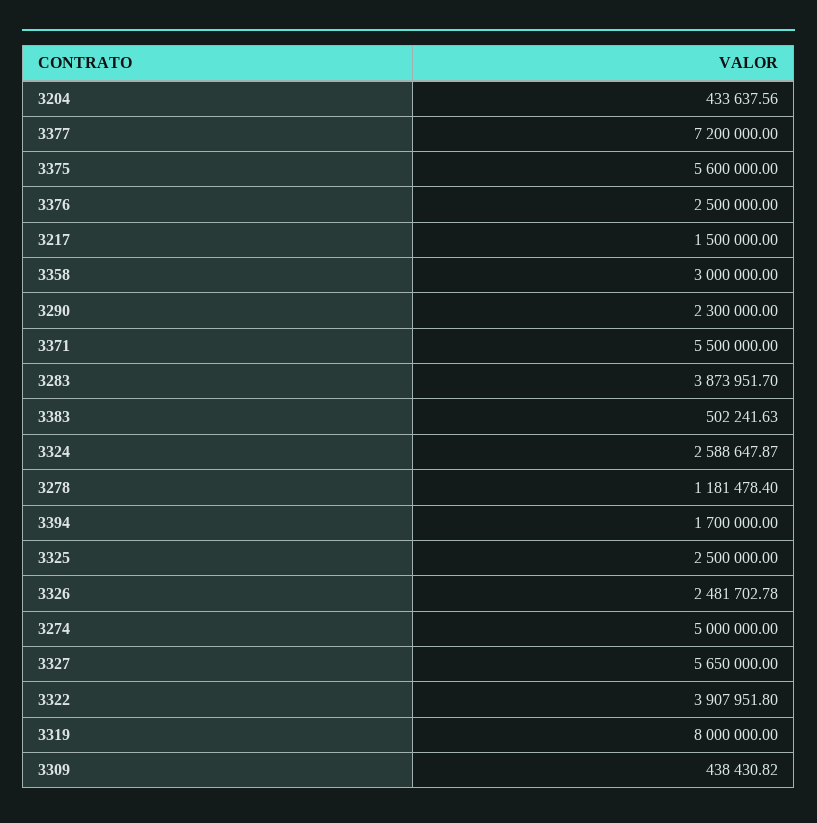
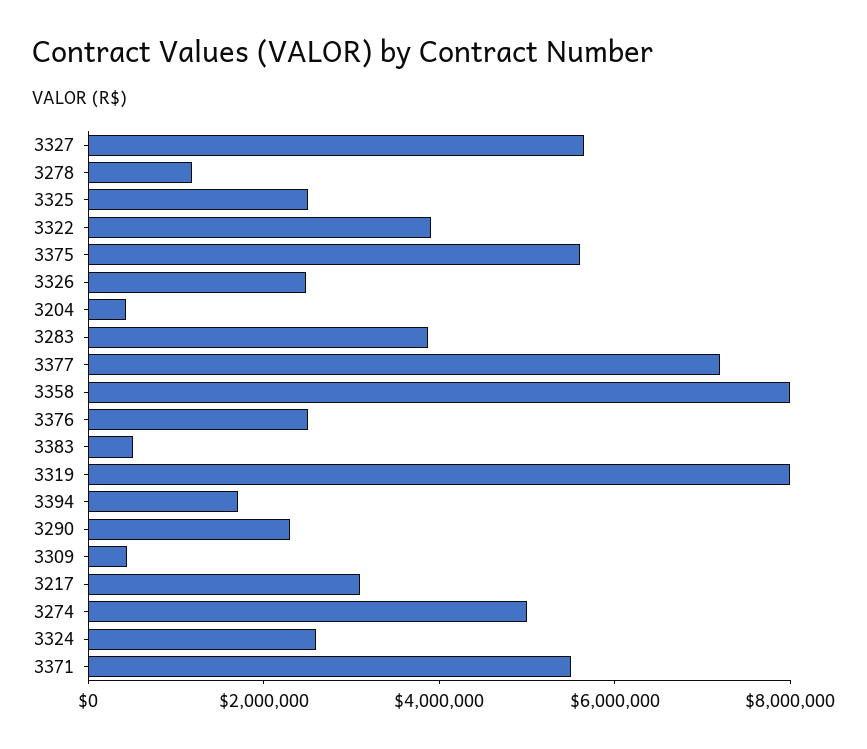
3217: 1500000 -> 3000000
3358: 3000000 -> 8000000

